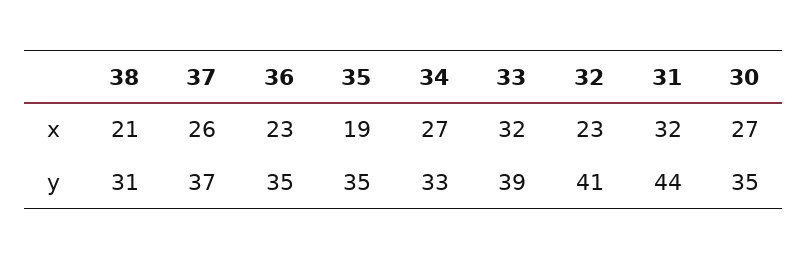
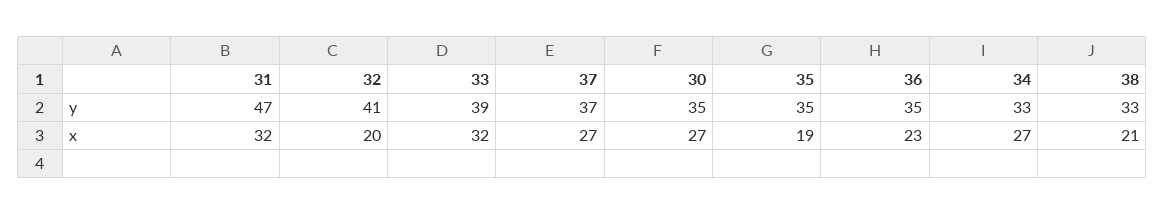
37, x: 26 -> 27
32, x: 23 -> 20
38, y: 31 -> 33
31, y: 44 -> 47

